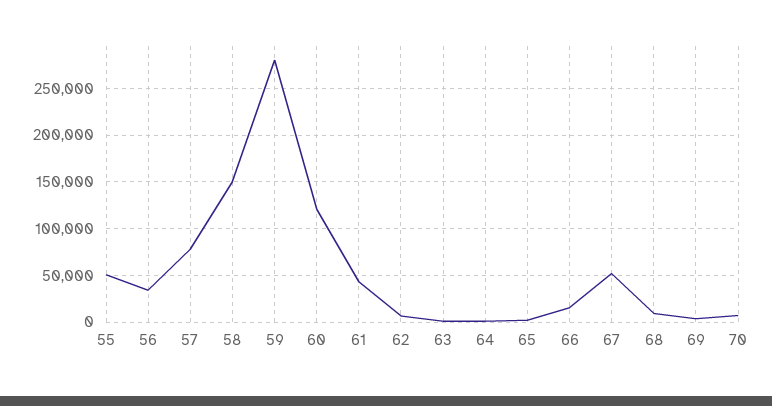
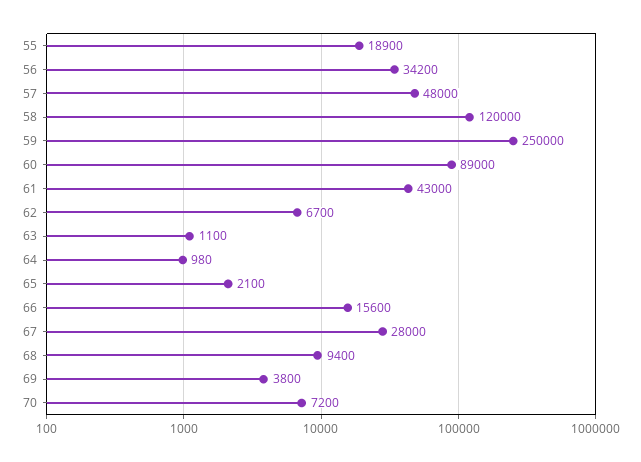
55: 50000 -> 18900
57: 80000 -> 48000
58: 150000 -> 120000
59: 280000 -> 250000
60: 120000 -> 89000
67: 50000 -> 28000

